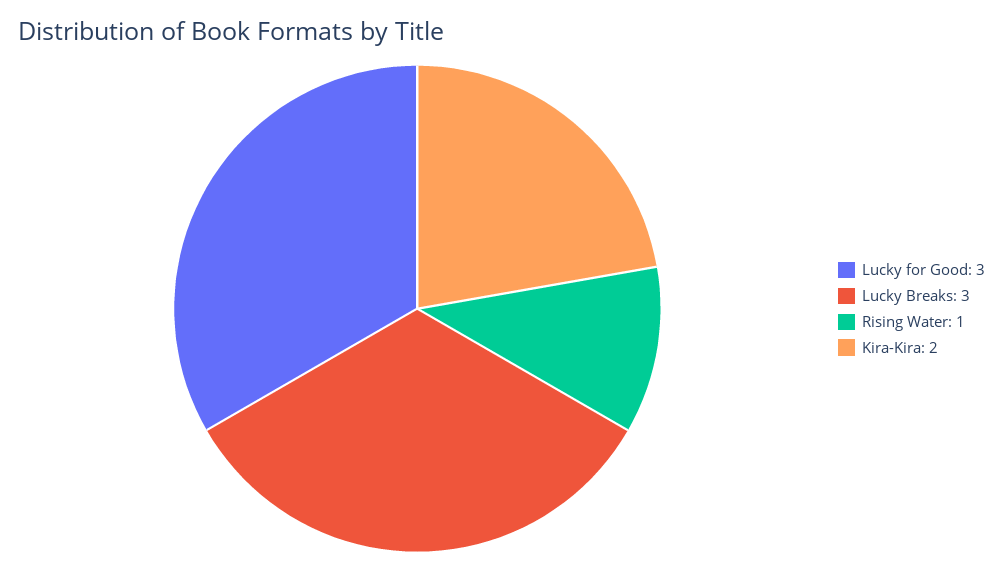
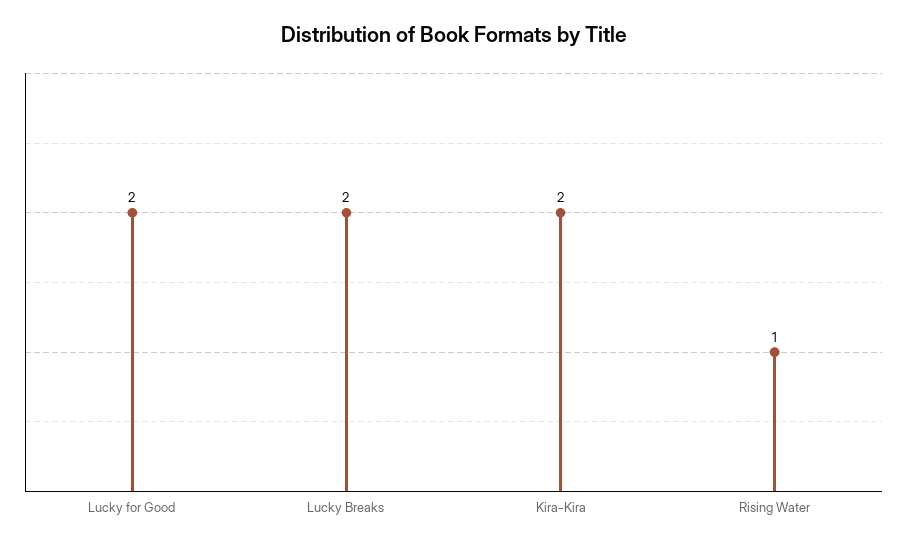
Lucky for Good: 3 -> 2
Lucky Breaks: 3 -> 2

